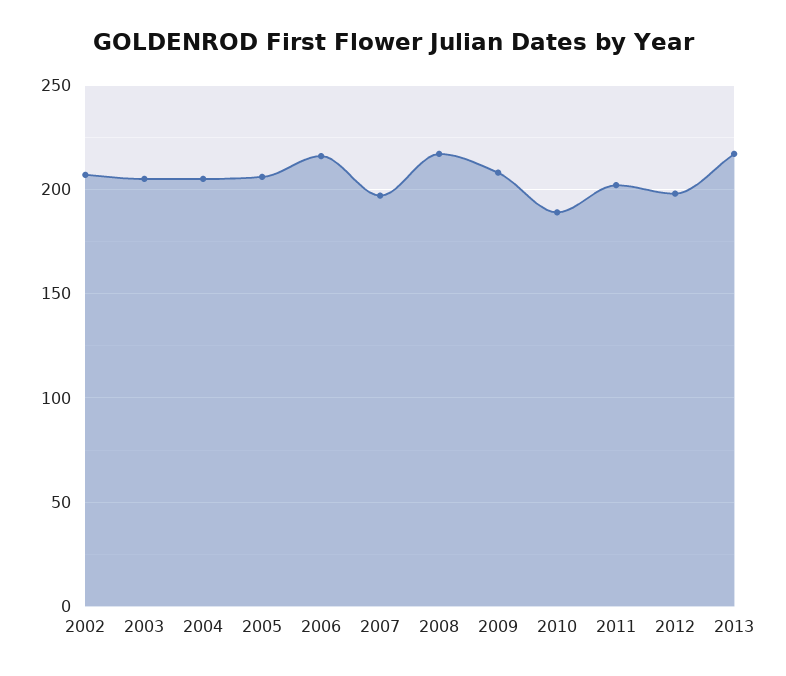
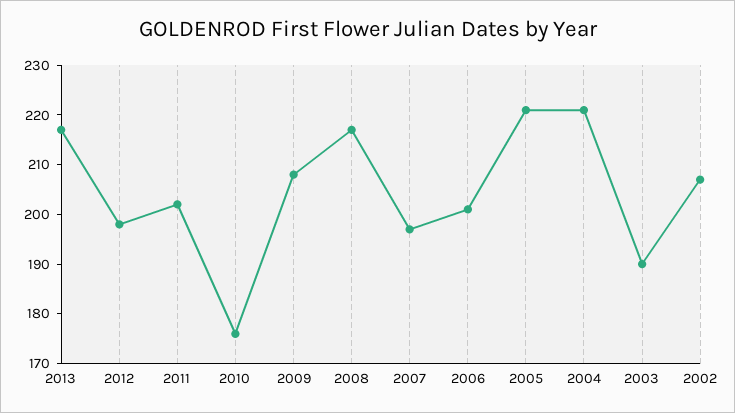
2003: 205 -> 190
2004: 205 -> 220
2005: 205 -> 220
2006: 215 -> 200
2010: 190 -> 175

